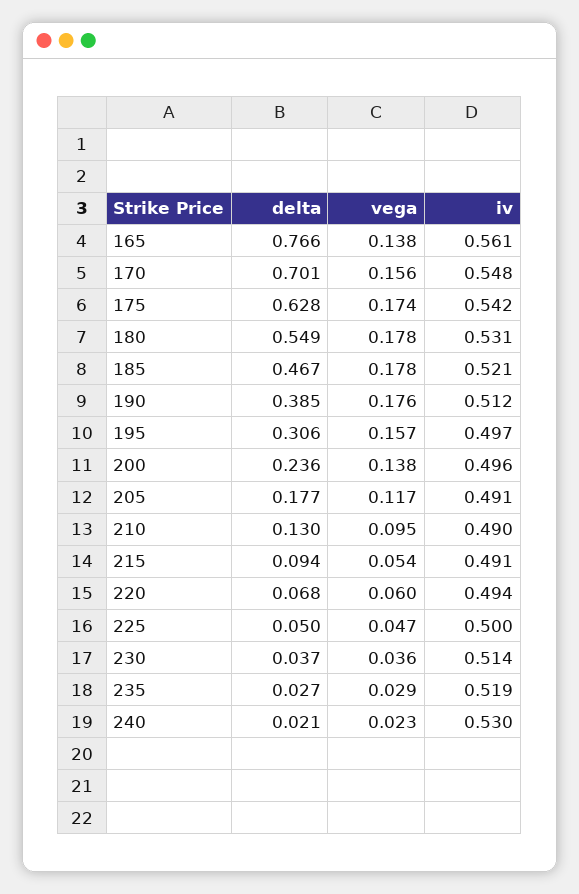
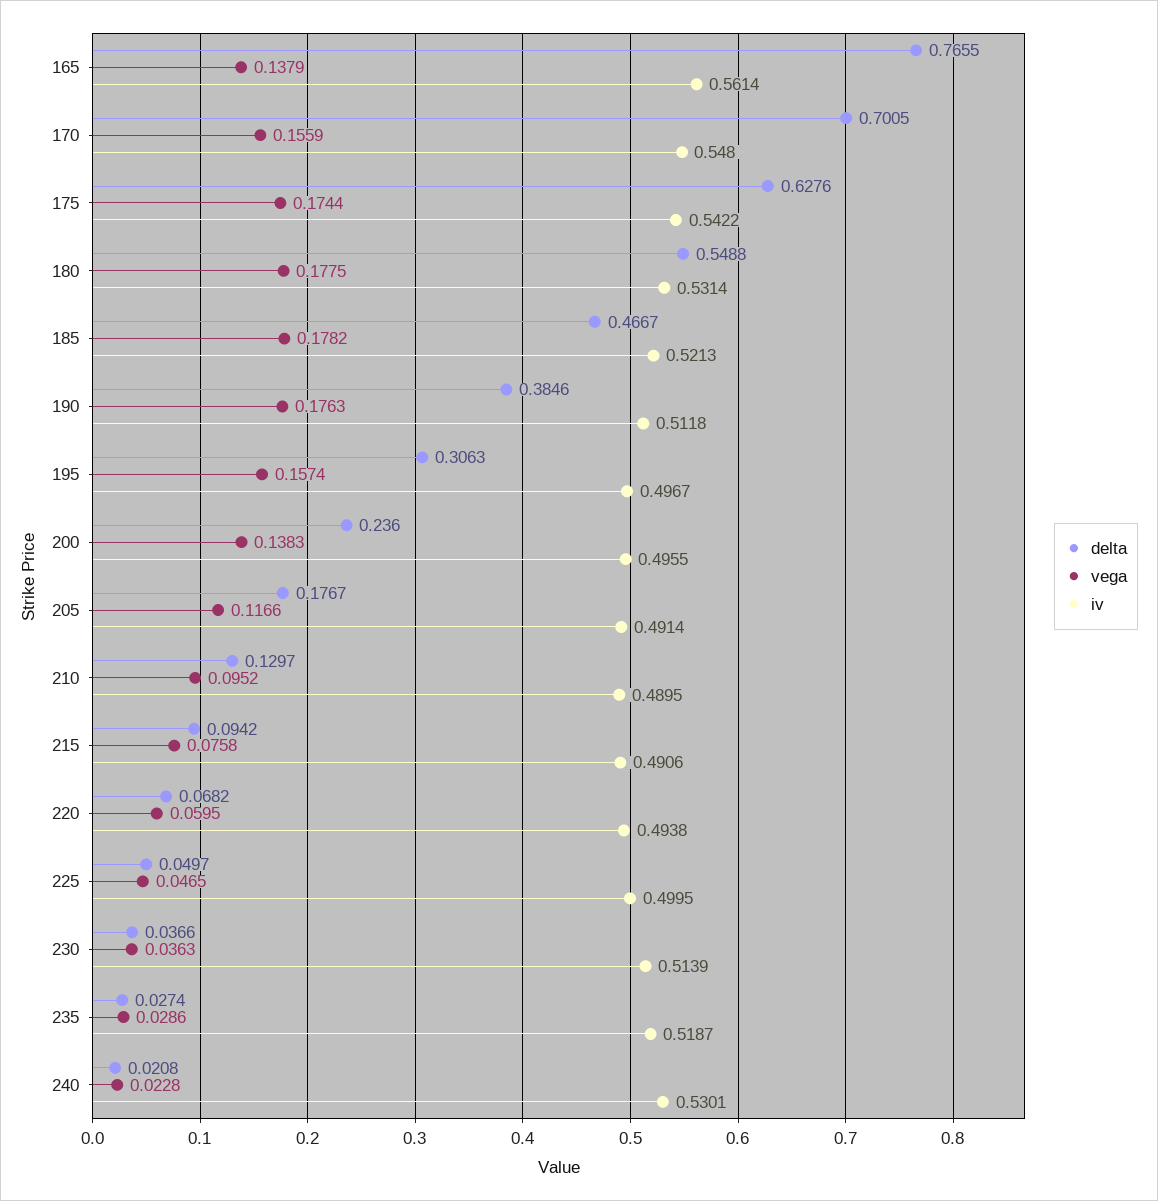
vega, 215: 0.054 -> 0.0758

